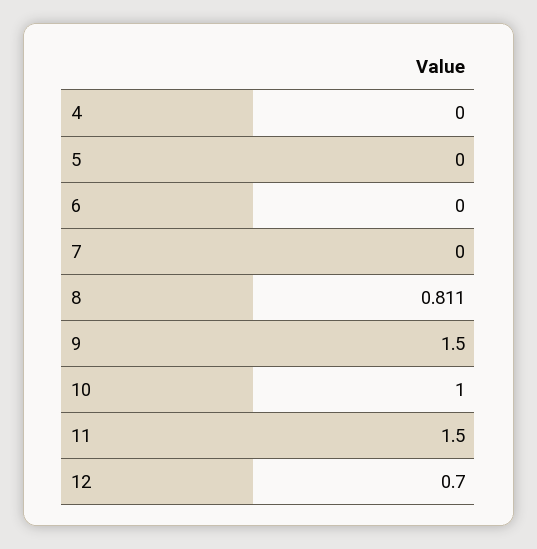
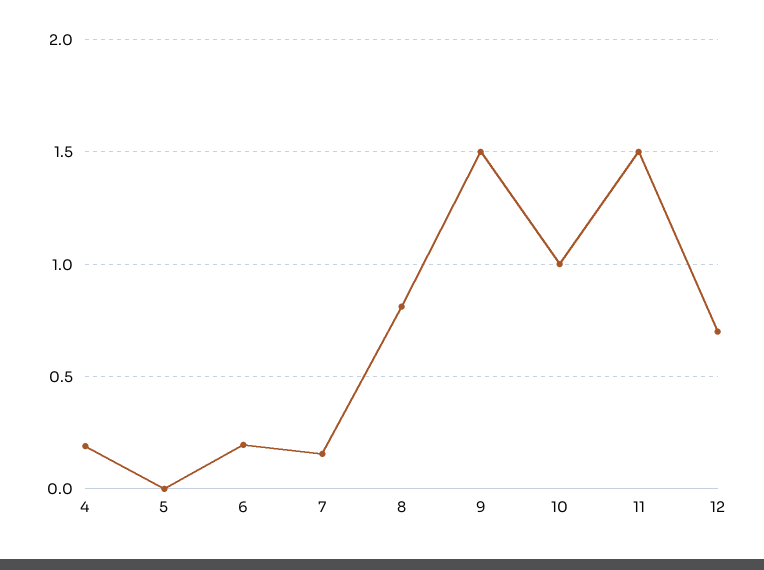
4: 0 -> 0.2
6: 0 -> 0.2
7: 0 -> 0.15

